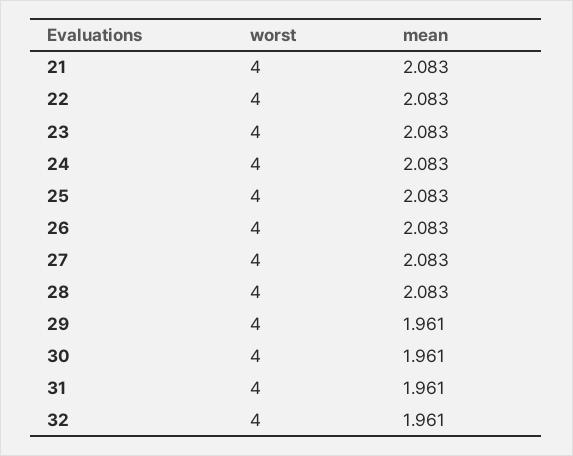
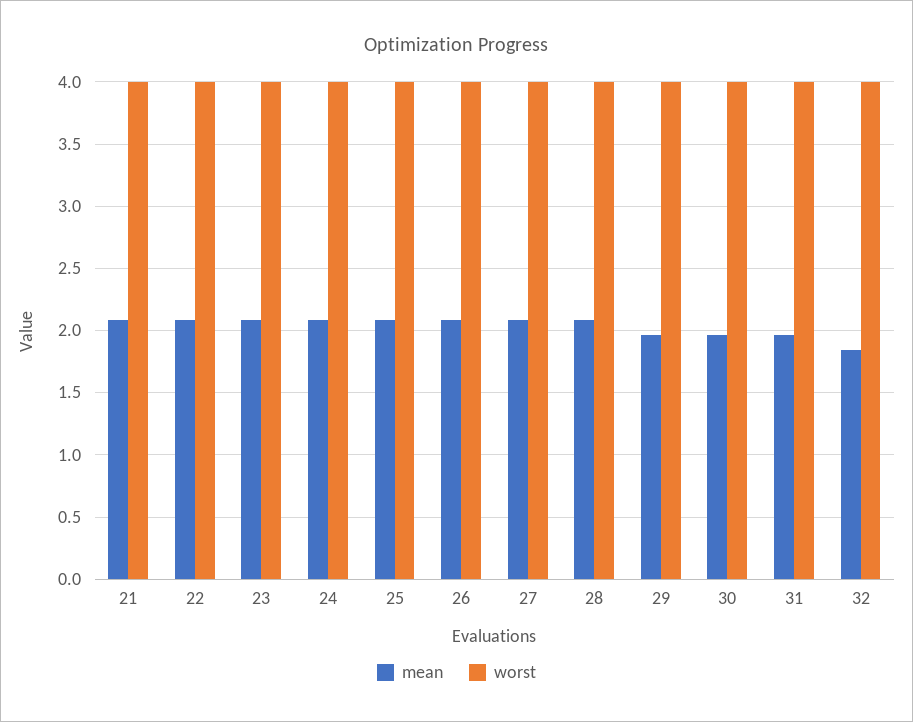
mean, 32: 1.961 -> 1.85

